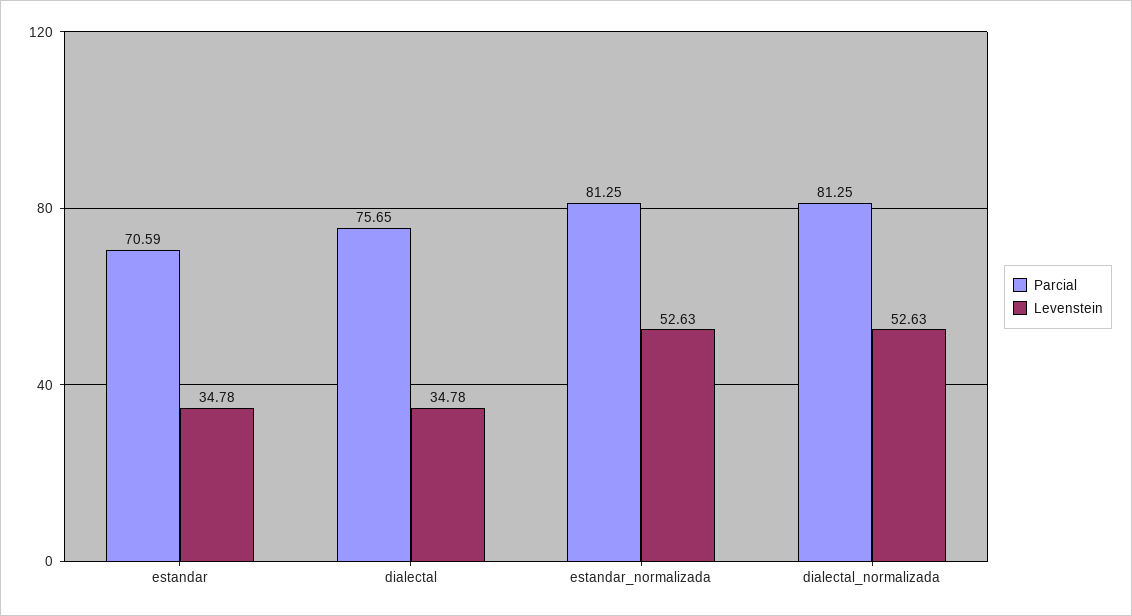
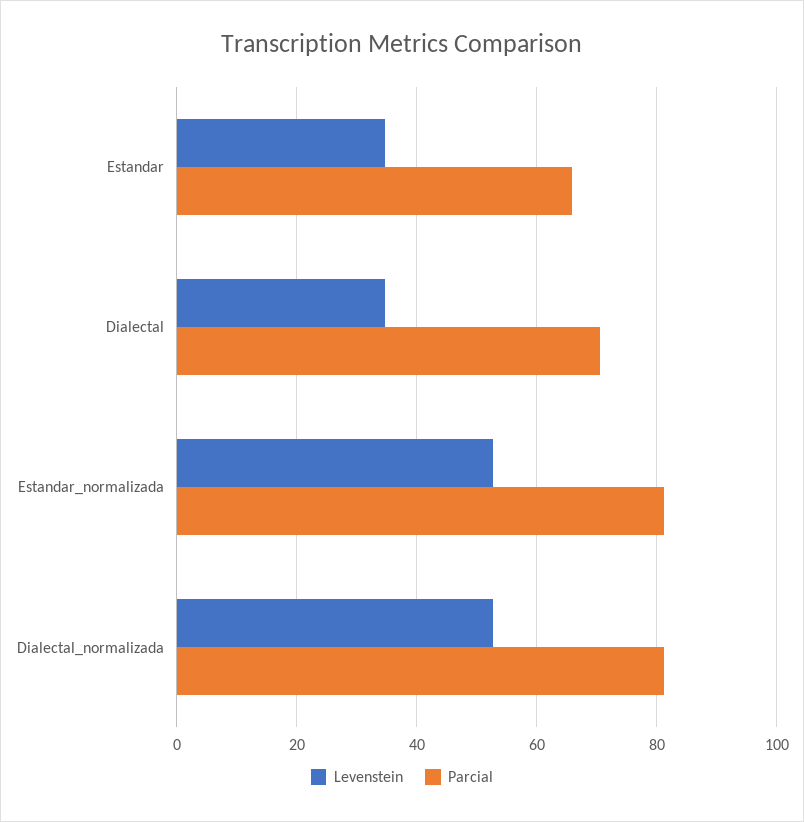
Parcial, estandar: 70.59 -> 66
Parcial, dialectal: 75.65 -> 70

